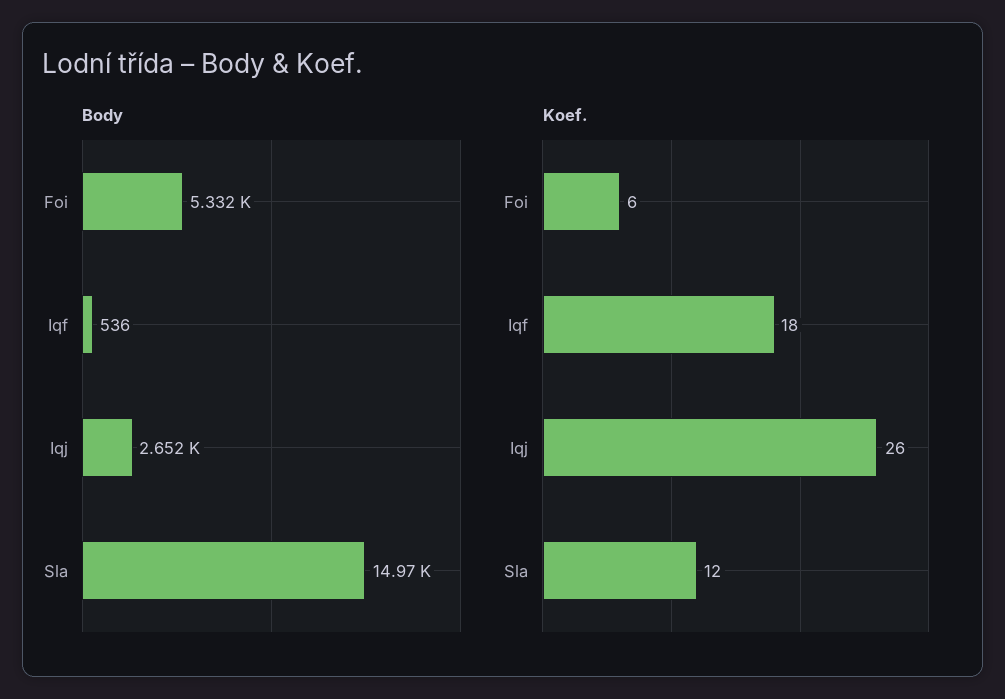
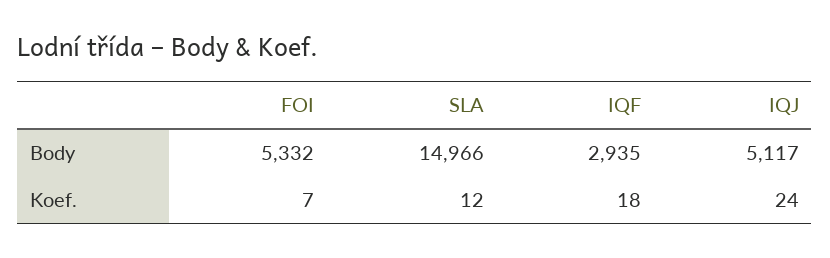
Body, Iqf: 536 -> 2935
Body, Iqj: 2652 -> 5117
Koef., Foi: 6 -> 7
Koef., Iqj: 26 -> 24

